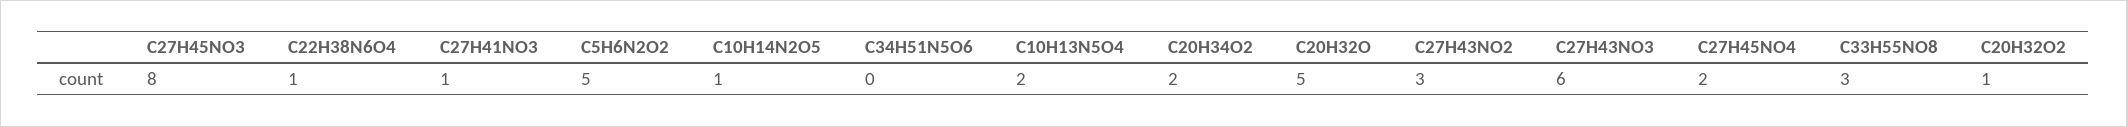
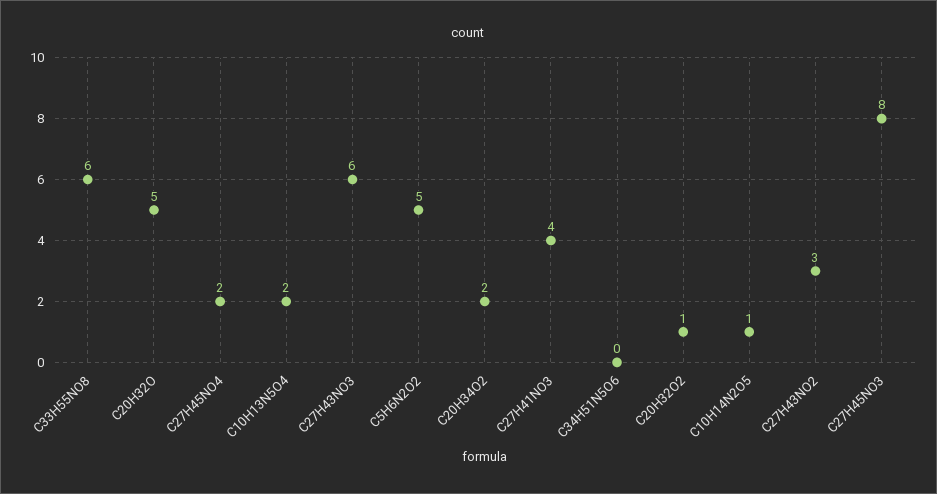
C22H38N6O4: 1 -> none
C27H41NO3: 1 -> 4
C33H55NO8: 3 -> 6

